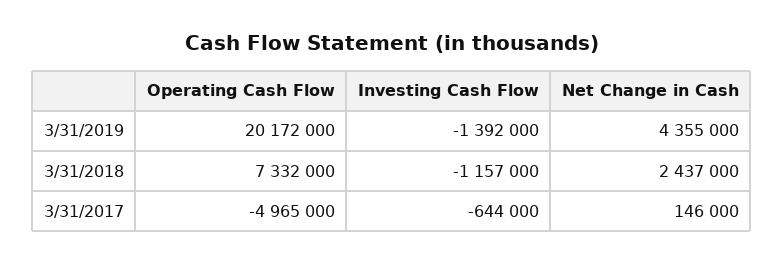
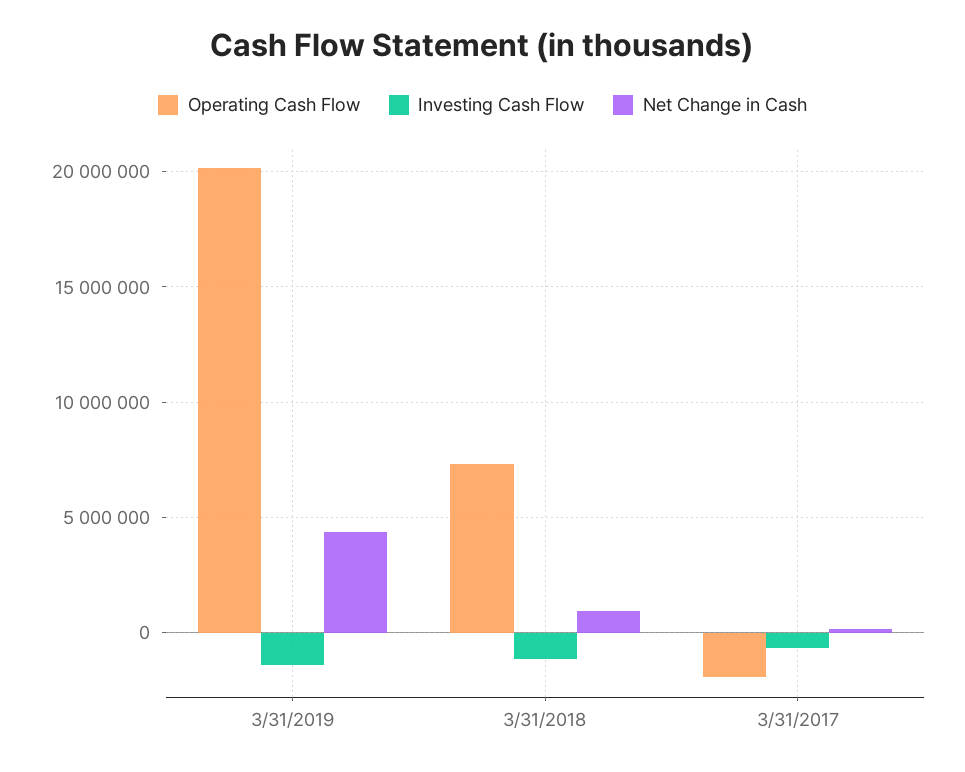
Net Change in Cash, 3/31/2018: 2437000 -> 1000000
Operating Cash Flow, 3/31/2017: -4965000 -> -2000000

